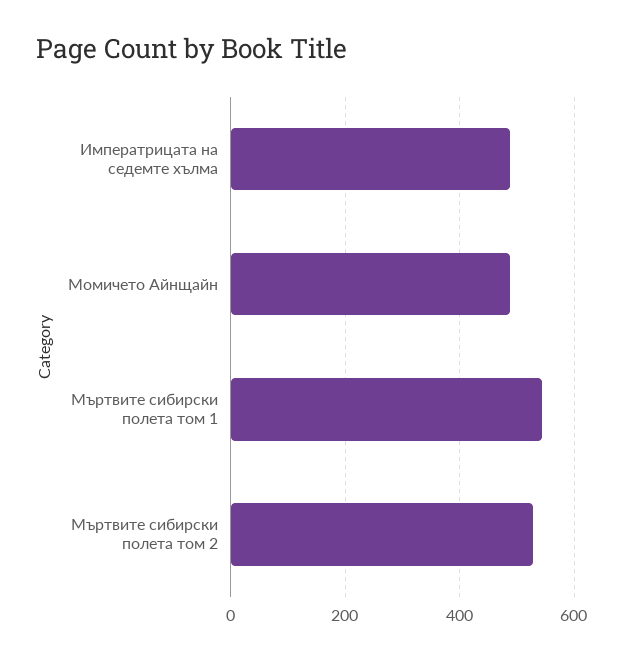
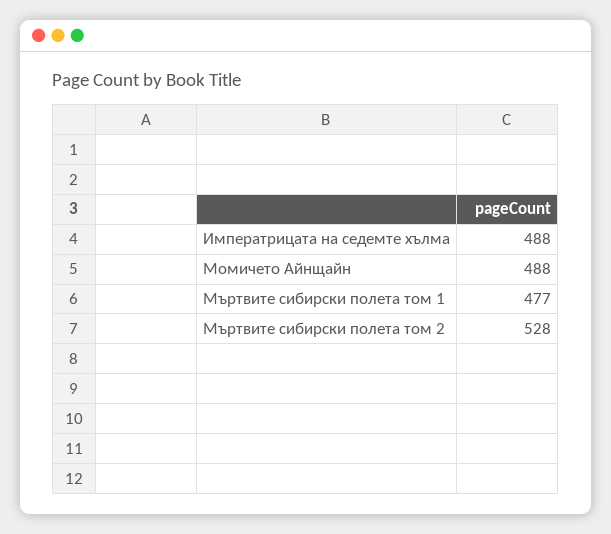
Мъртвите сибирски полета том 1: 540 -> 477

